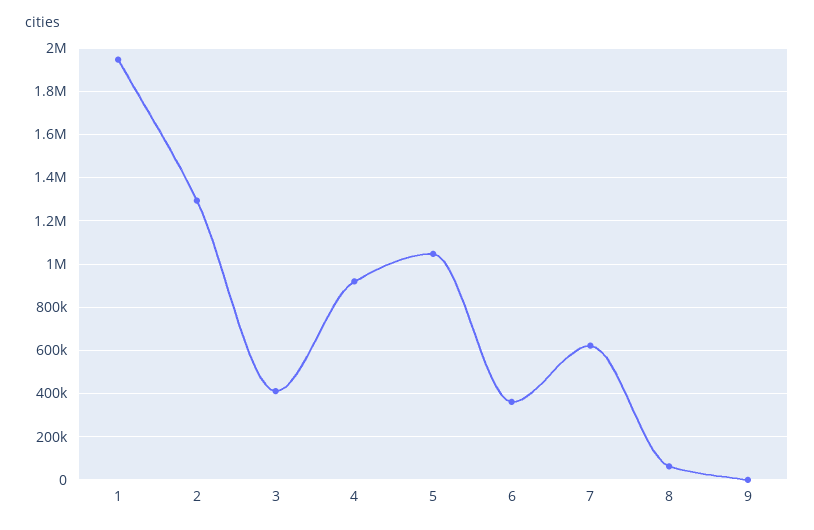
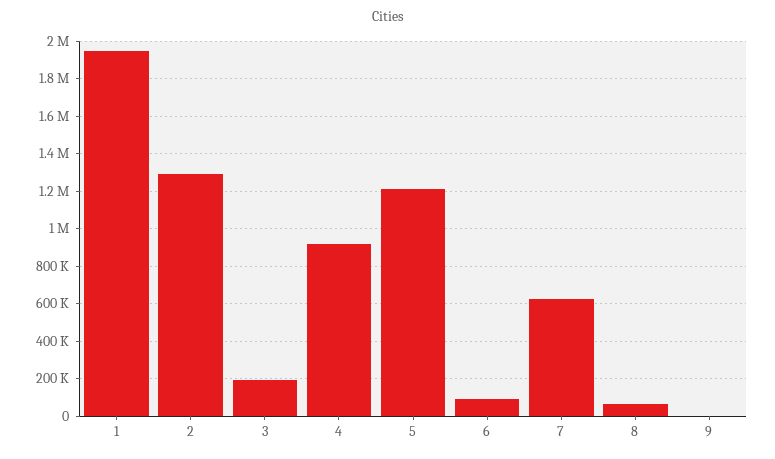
3: 400000 -> 200000
5: 1050000 -> 1200000
6: 350000 -> 100000

